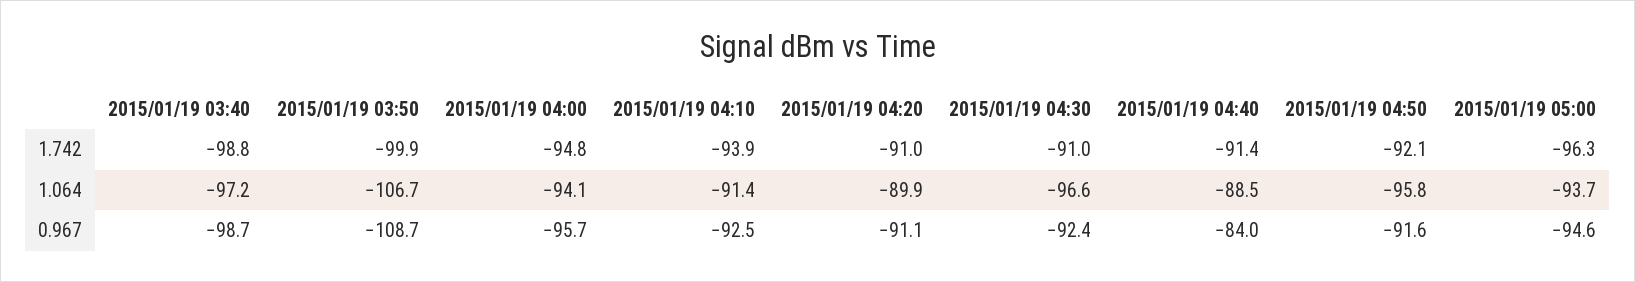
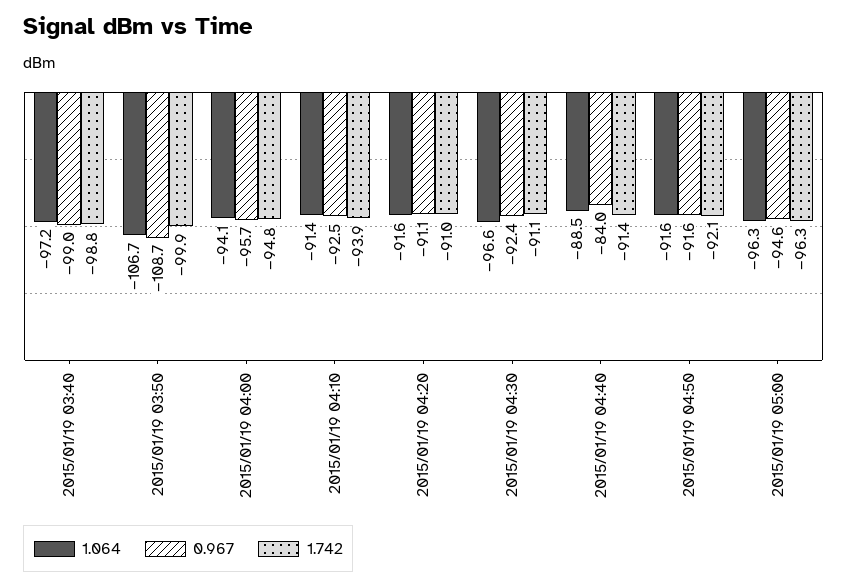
1.742, 2015/01/19 04:30: -91 -> -91.1
1.064, 2015/01/19 04:20: -89.9 -> -91.6
1.064, 2015/01/19 04:50: -95.8 -> -91.6
1.064, 2015/01/19 05:00: -93.7 -> -96.3
0.967, 2015/01/19 03:40: -98.7 -> -99

